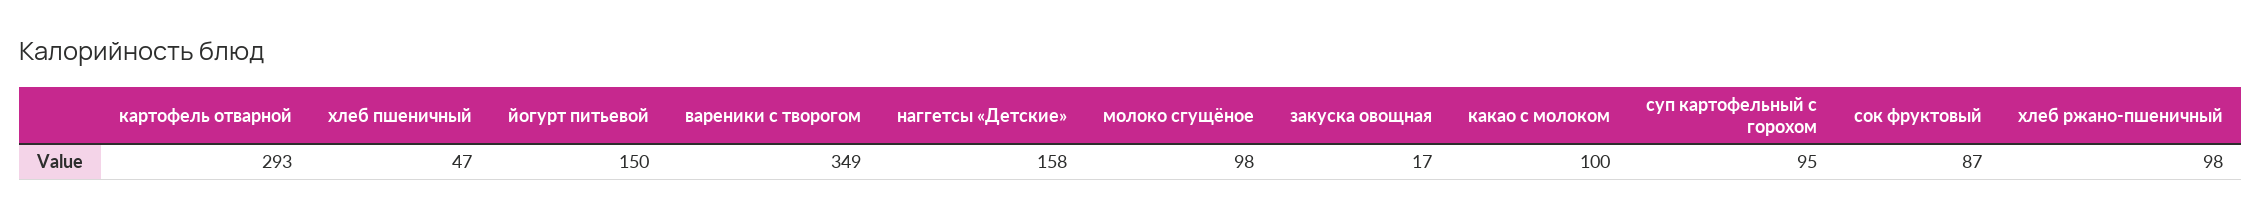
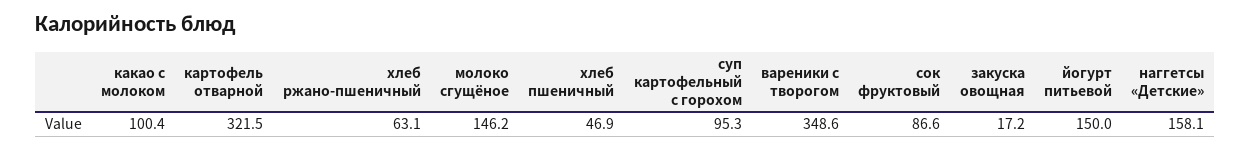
картофель отварной: 293 -> 321.5
молоко сгущёное: 98 -> 146.2
хлеб ржано-пшеничный: 98 -> 63.1

